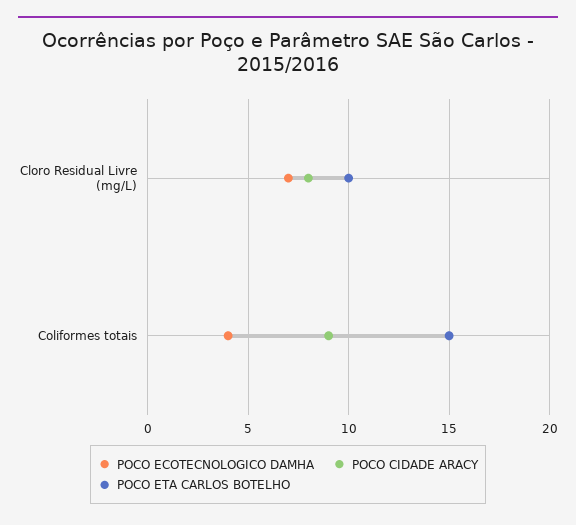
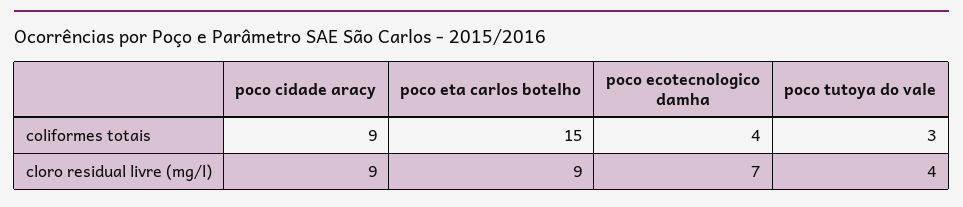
POCO CIDADE ARACY, Cloro Residual Livre (mg/L): 8 -> 9
POCO ETA CARLOS BOTELHO, Cloro Residual Livre (mg/L): 10 -> 9
poco tutoya do vale, Coliformes totais: none -> 3
poco tutoya do vale, Cloro Residual Livre (mg/L): none -> 4

